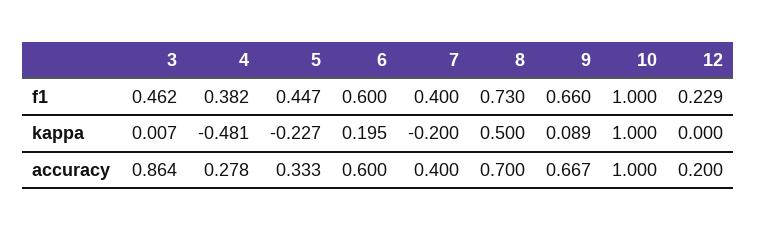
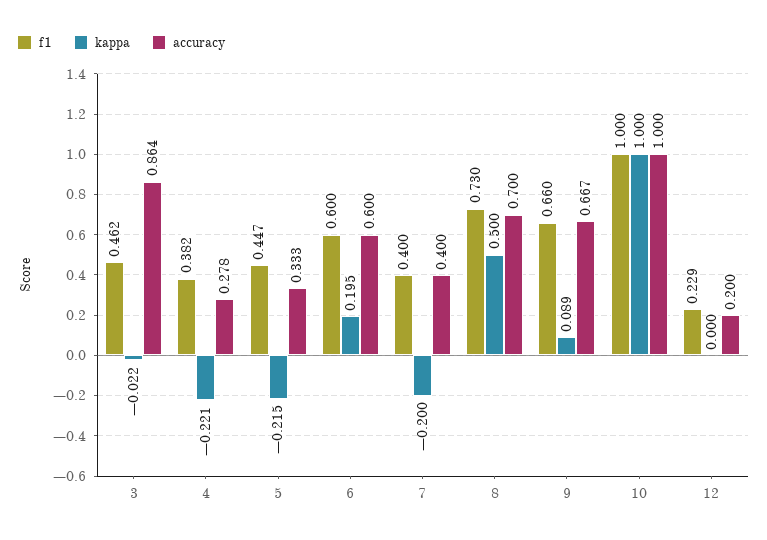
kappa, 3: 0.007 -> -0.022
kappa, 4: -0.481 -> -0.221
kappa, 5: -0.227 -> -0.215

